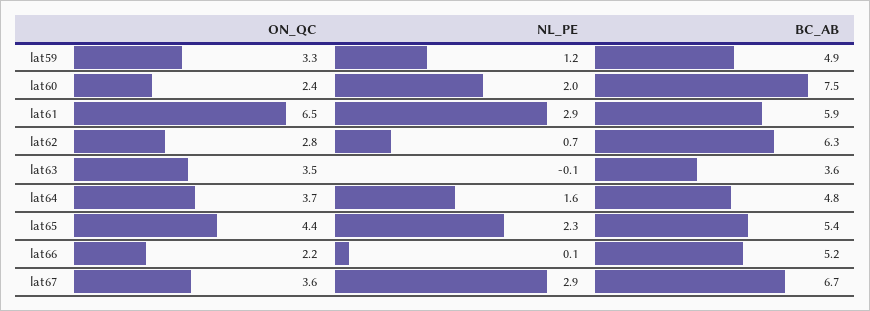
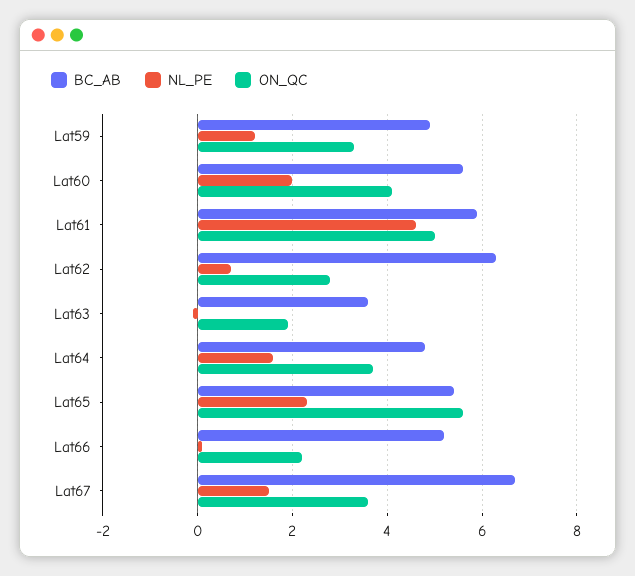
ON_QC, lat60: 2.4 -> 4
BC_AB, lat60: 7.5 -> 5.5
ON_QC, lat61: 6.5 -> 5
NL_PE, lat61: 2.9 -> 4.5
ON_QC, lat63: 3.5 -> 2
ON_QC, lat65: 4.4 -> 5.5
NL_PE, lat67: 2.9 -> 1.5

